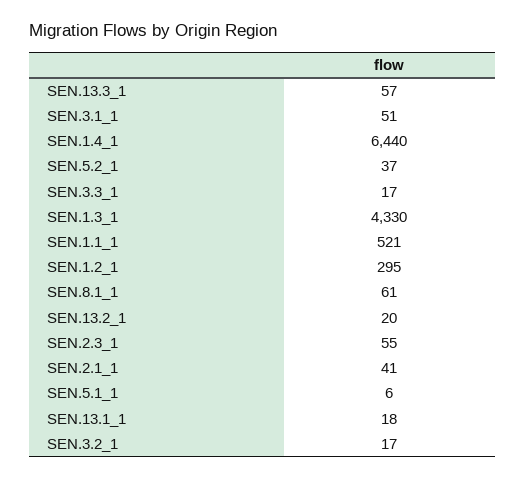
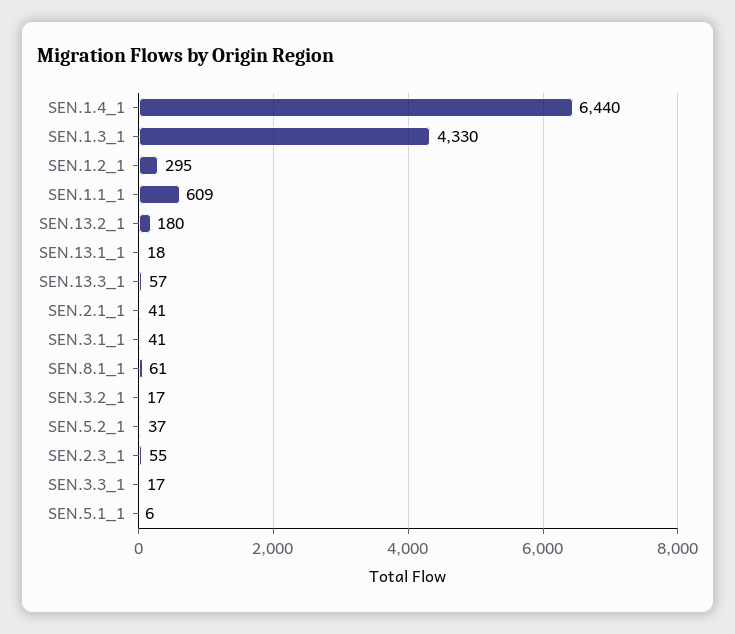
SEN.3.1_1: 51 -> 41
SEN.1.1_1: 521 -> 609
SEN.13.2_1: 20 -> 180

